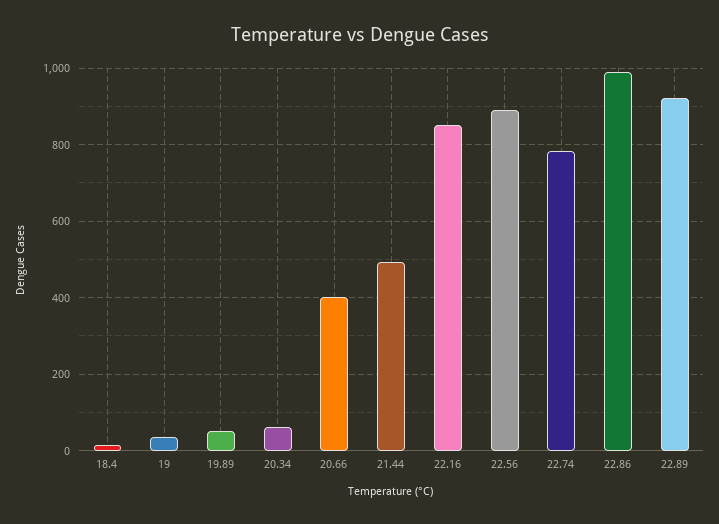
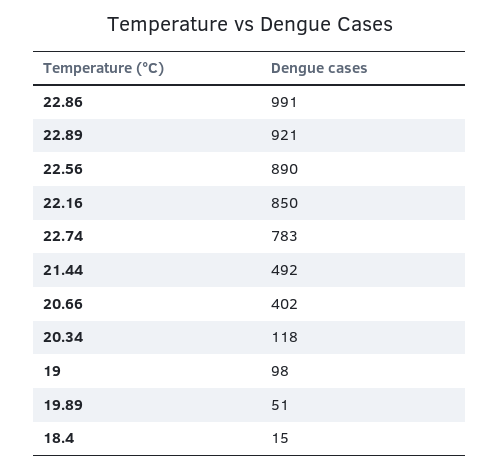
19: 40 -> 98
20.34: 60 -> 118

